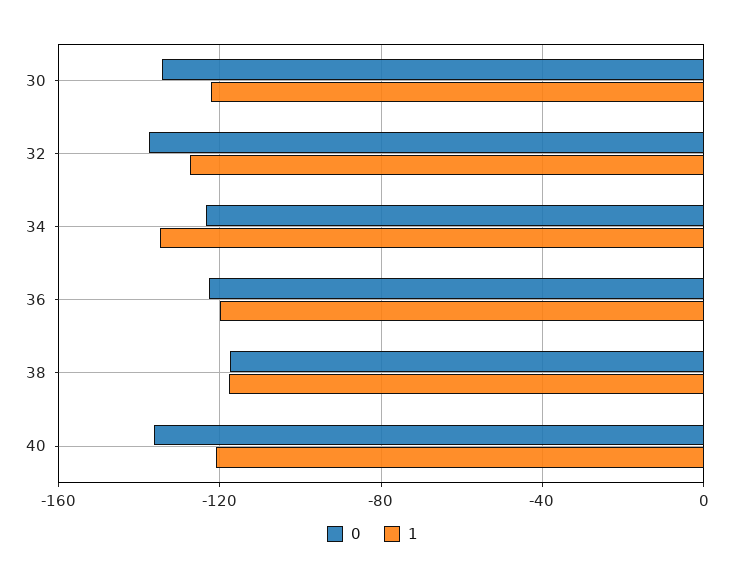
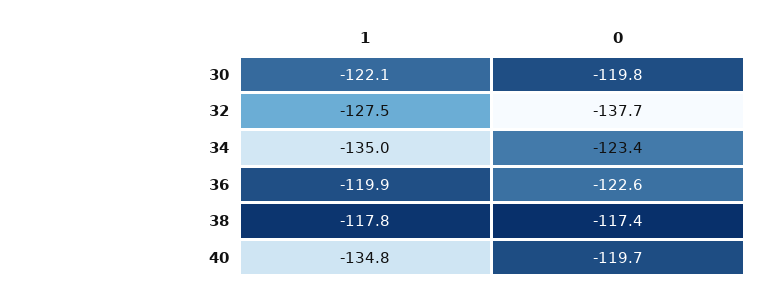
0, 30: -135 -> -119.8
0, 40: -135 -> -119.7
1, 40: -120 -> -134.8

